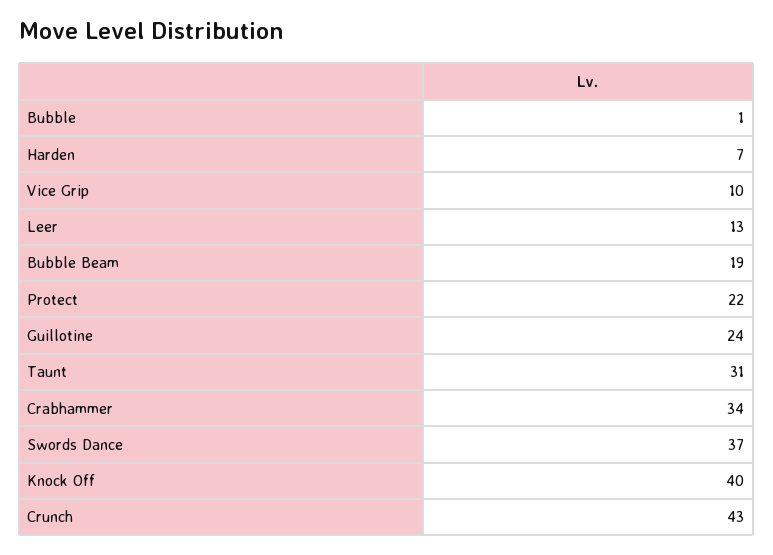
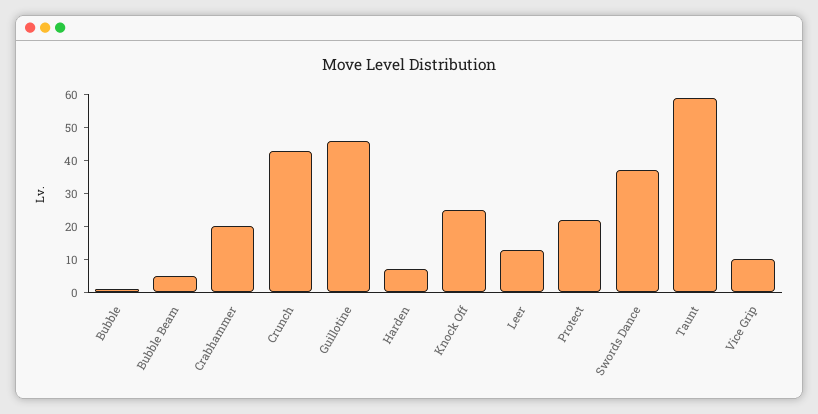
Bubble Beam: 19 -> 5
Guillotine: 24 -> 45
Taunt: 31 -> 60
Crabhammer: 34 -> 20
Knock Off: 40 -> 25

